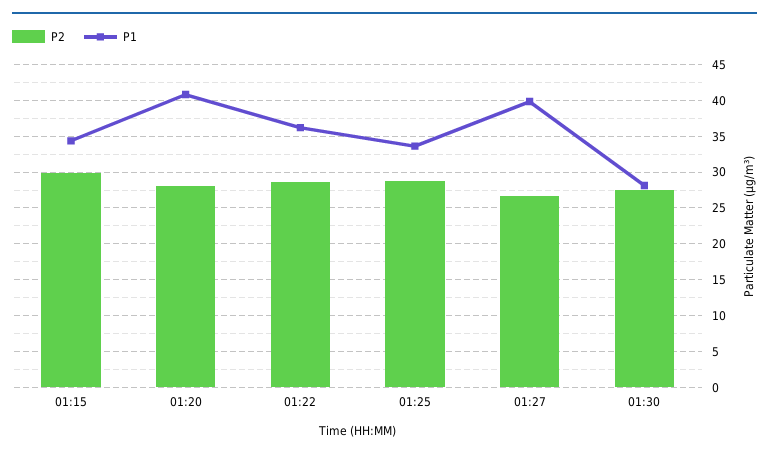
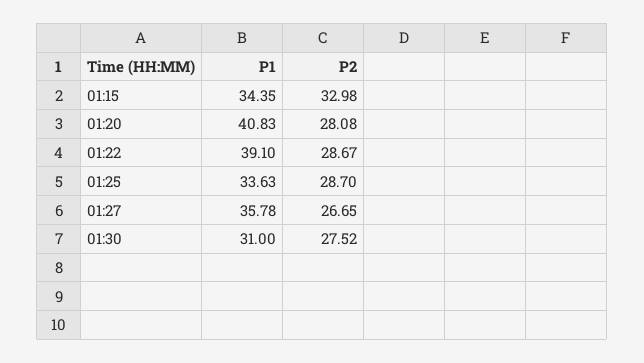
P2, 01:15: 30 -> 32.98
P1, 01:22: 36 -> 39.1
P1, 01:27: 40 -> 35.78
P1, 01:30: 28 -> 31

